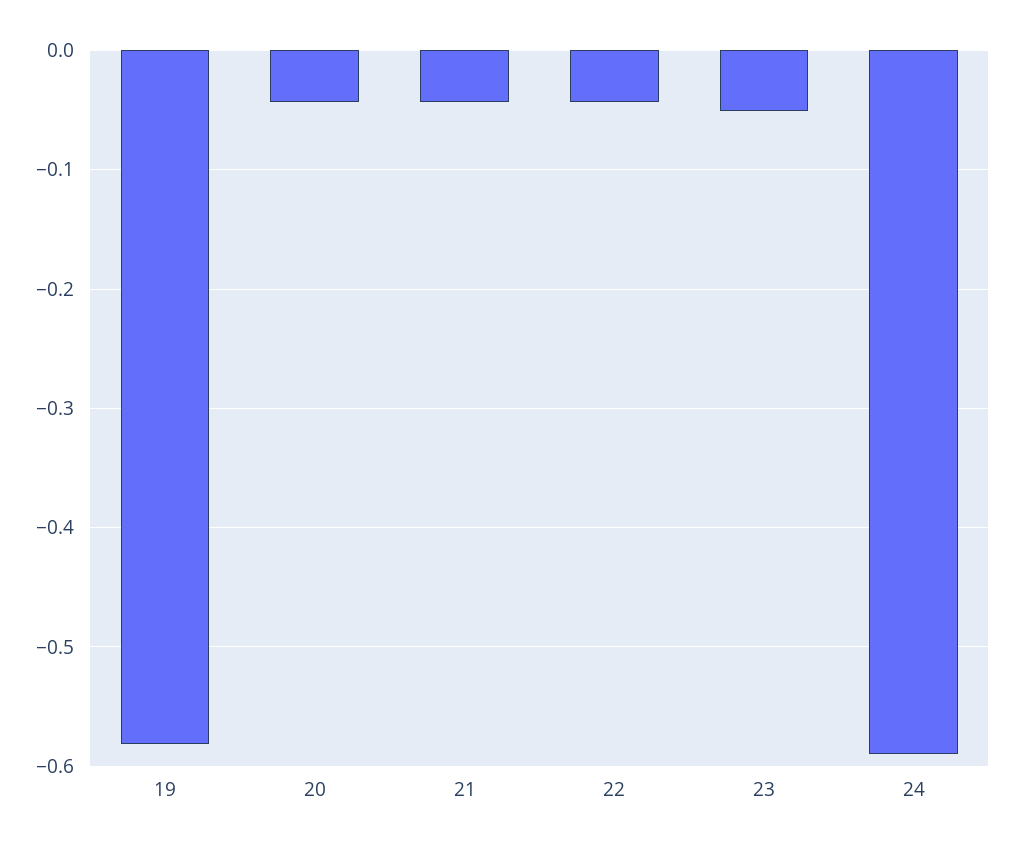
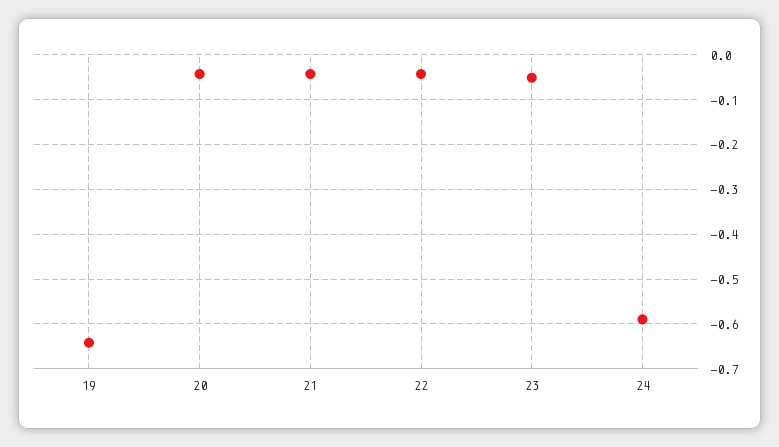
19: -0.58 -> -0.64

